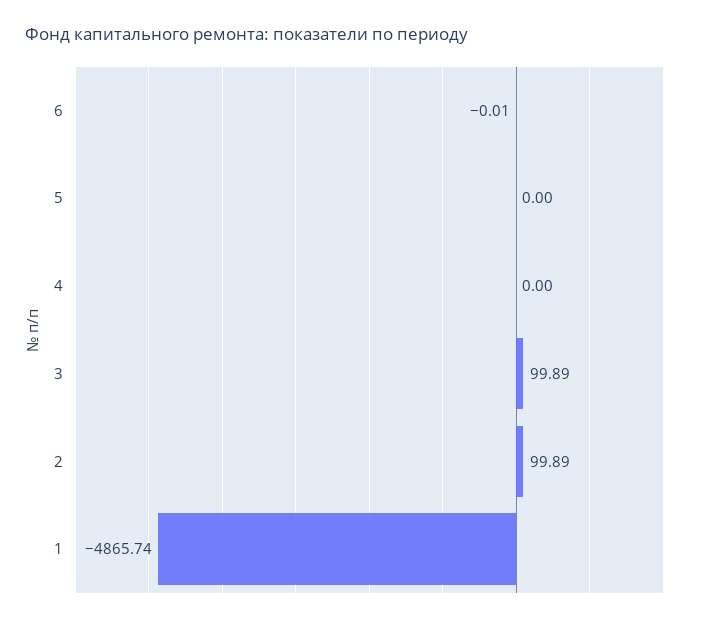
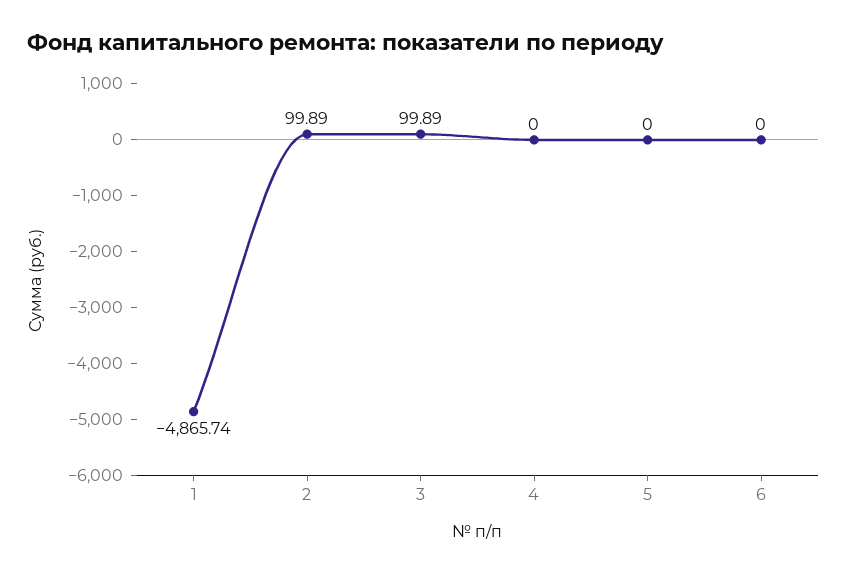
6: -0.01 -> 0

